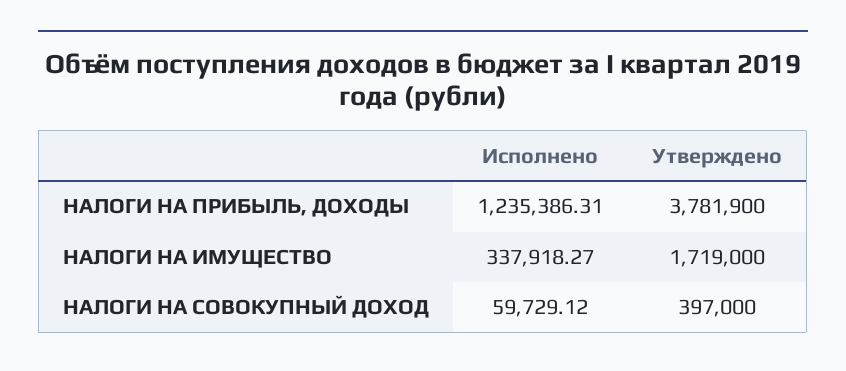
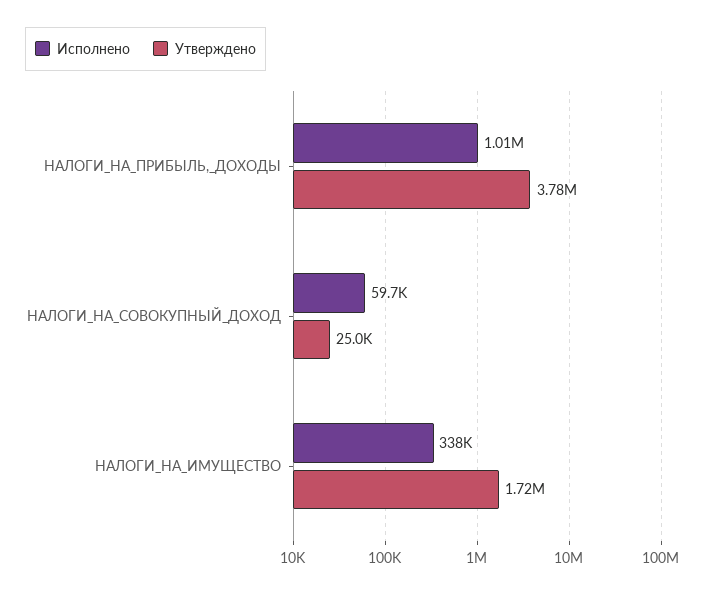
Исполнено, НАЛОГИ НА ПРИБЫЛЬ, ДОХОДЫ: 1235386.31 -> 1010000
Утверждено, НАЛОГИ НА СОВОКУПНЫЙ ДОХОД: 397000 -> 25000

